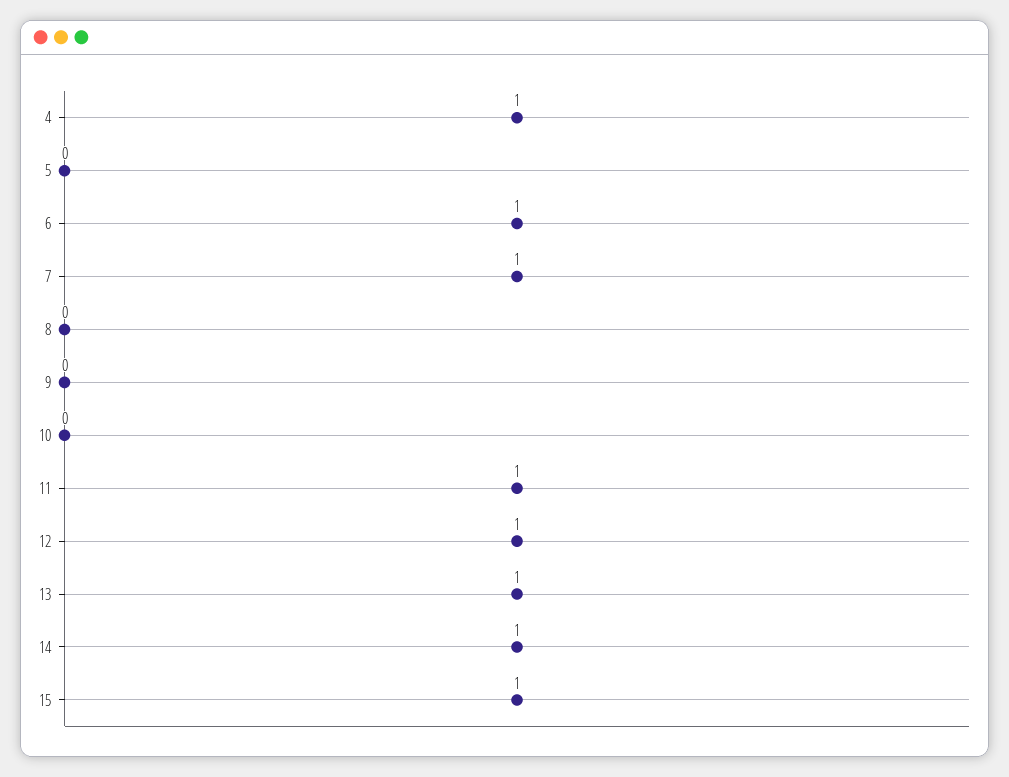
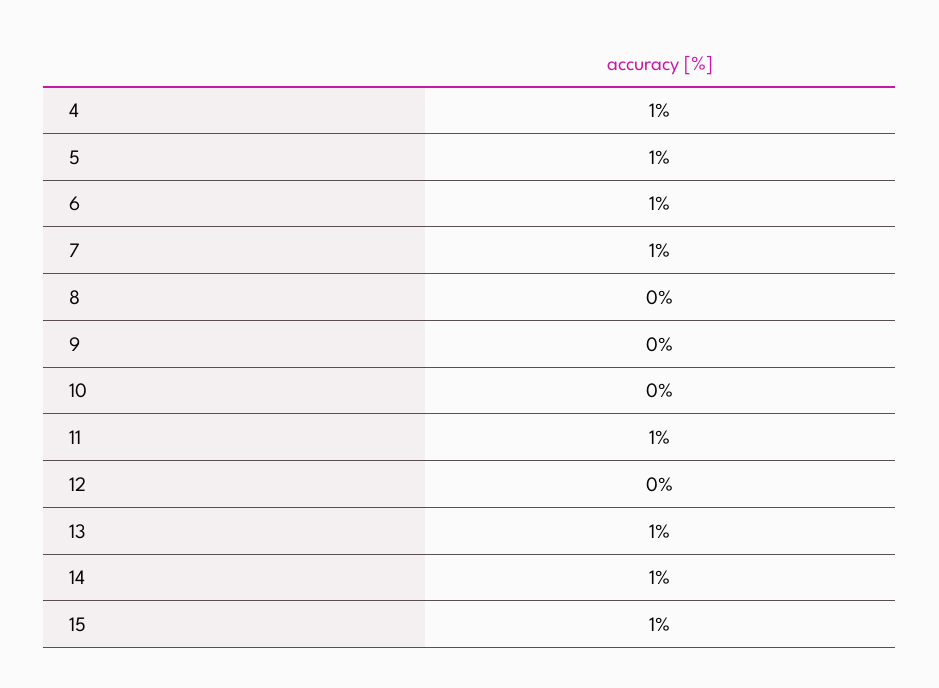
5: 0 -> 1
12: 1 -> 0

